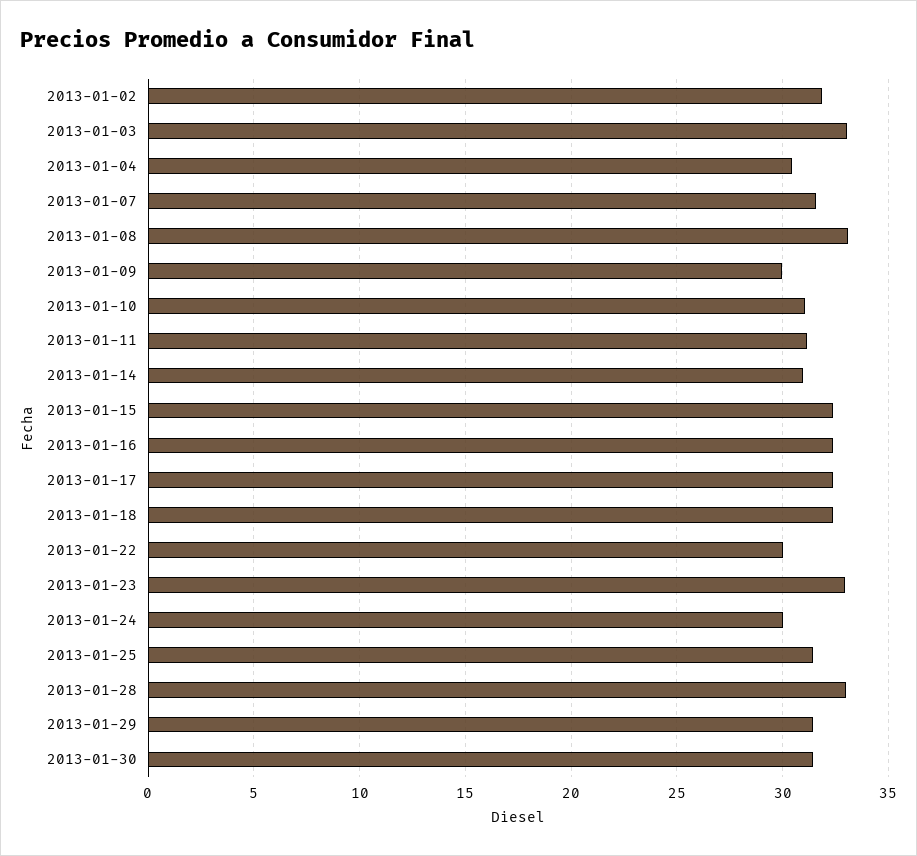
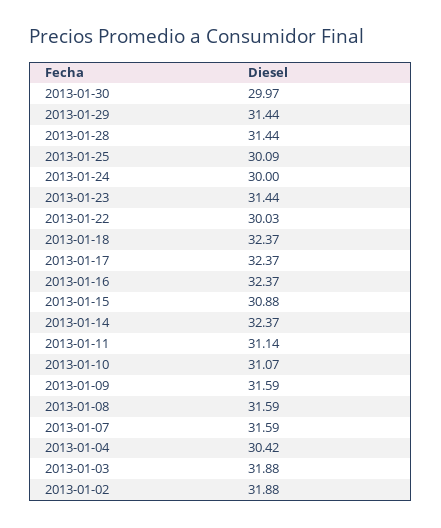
2013-01-03: 33 -> 31.88
2013-01-08: 33 -> 31.59
2013-01-09: 30 -> 31.59
2013-01-14: 31 -> 32.37
2013-01-15: 32.5 -> 30.88
2013-01-23: 33 -> 31.44
2013-01-25: 31.5 -> 30.09
2013-01-28: 33 -> 31.44
2013-01-30: 31.5 -> 29.97

